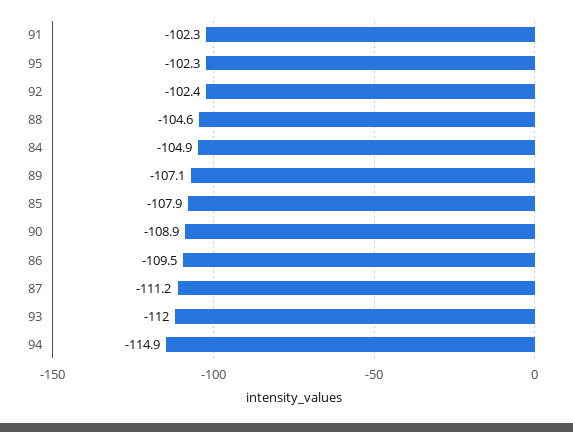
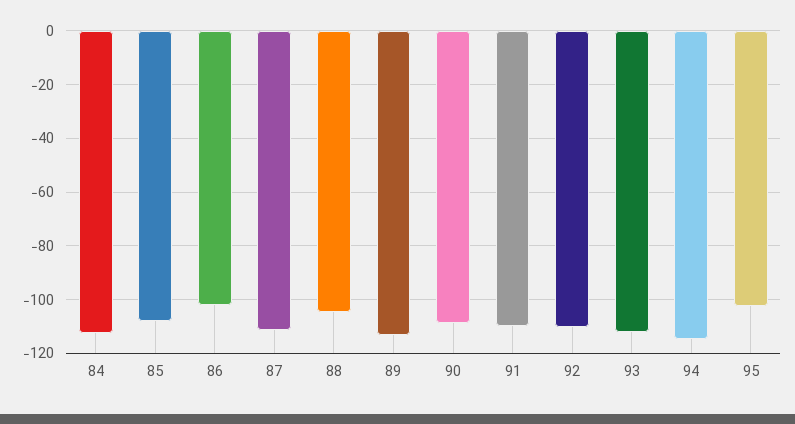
91: -102.3 -> -110
92: -102.4 -> -110
84: -104.9 -> -112.5
89: -107.1 -> -112.5
86: -109.5 -> -102.5

